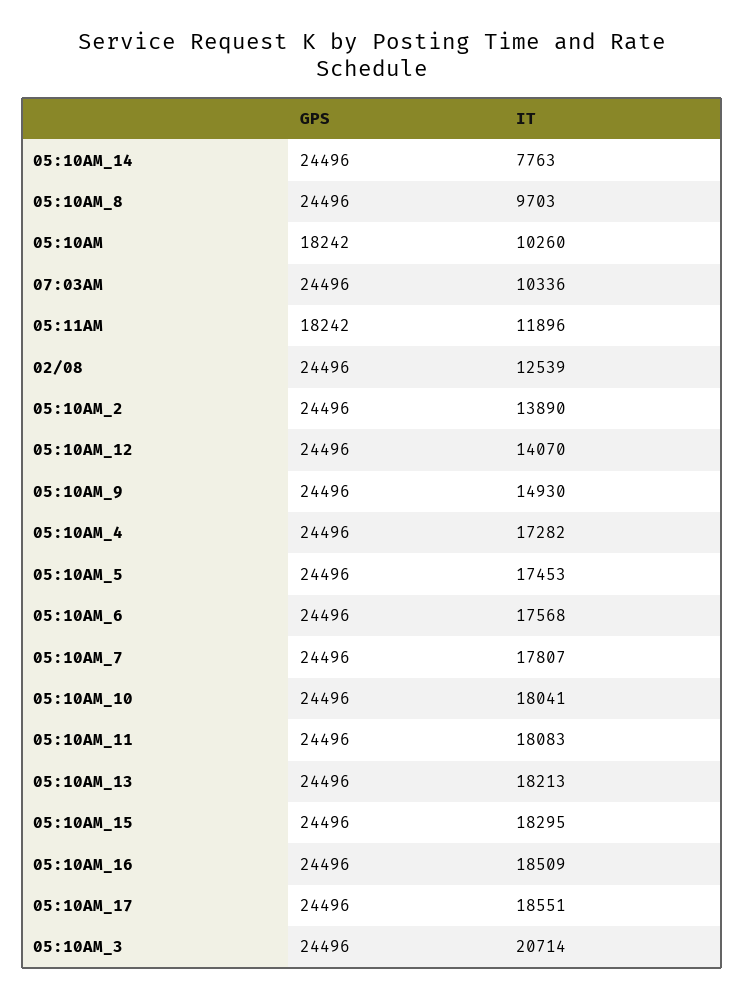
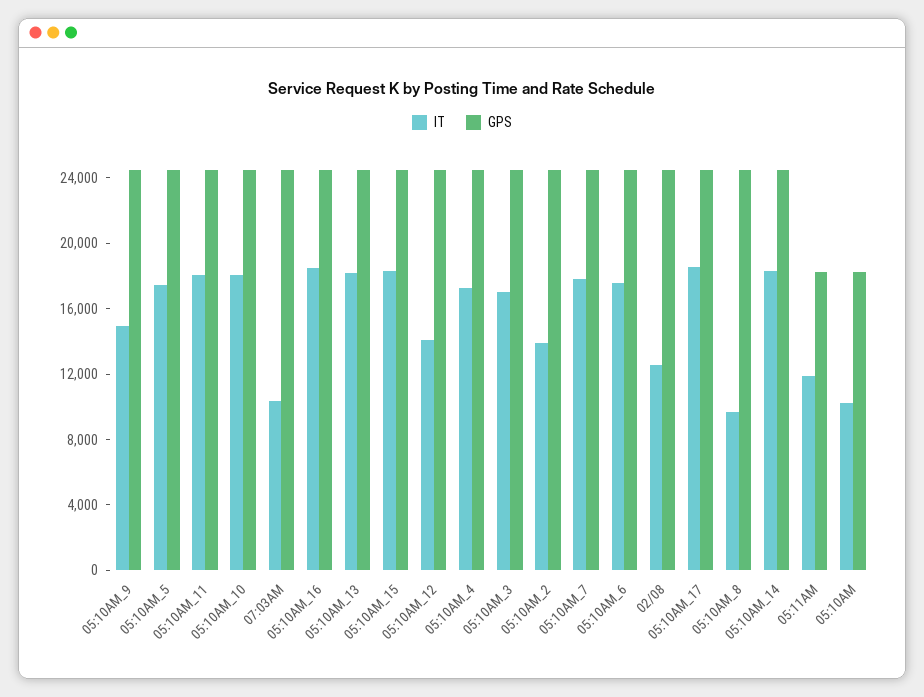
IT, 05:10AM_14: 7763 -> 18000
IT, 05:10AM_3: 20714 -> 17000

